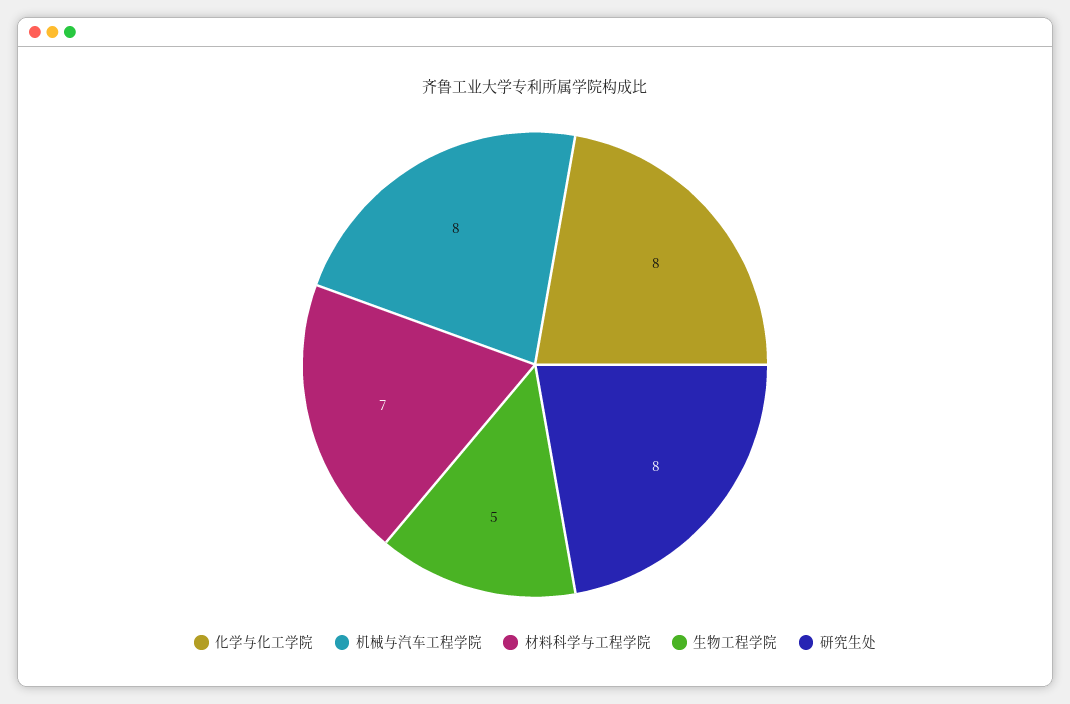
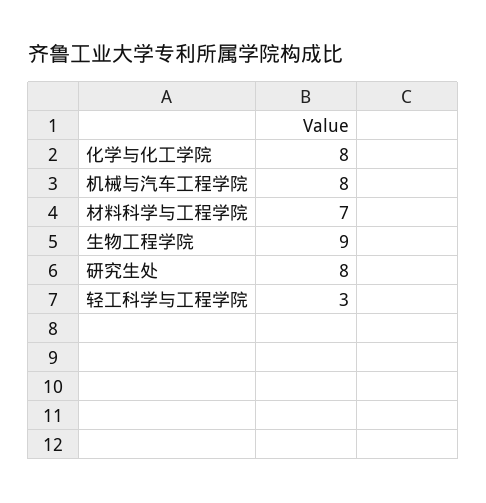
生物工程学院: 5 -> 9
轻工科学与工程学院: none -> 3

